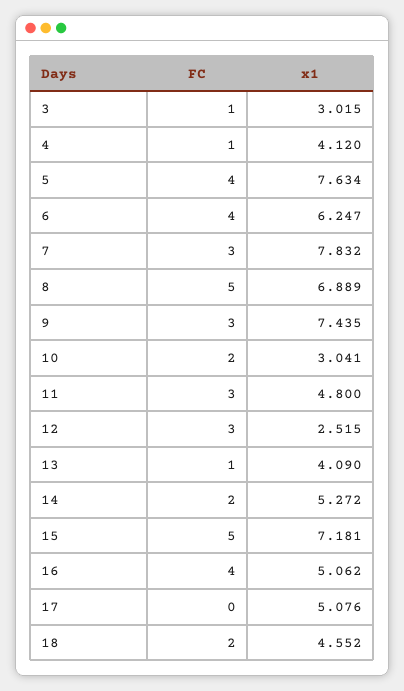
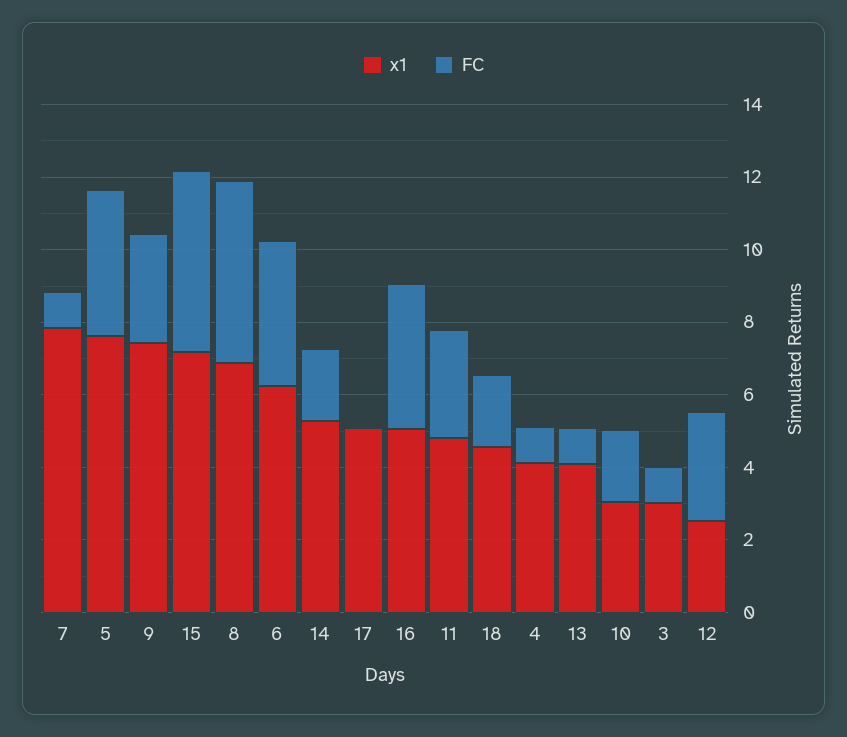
FC, 7: 3 -> 1

